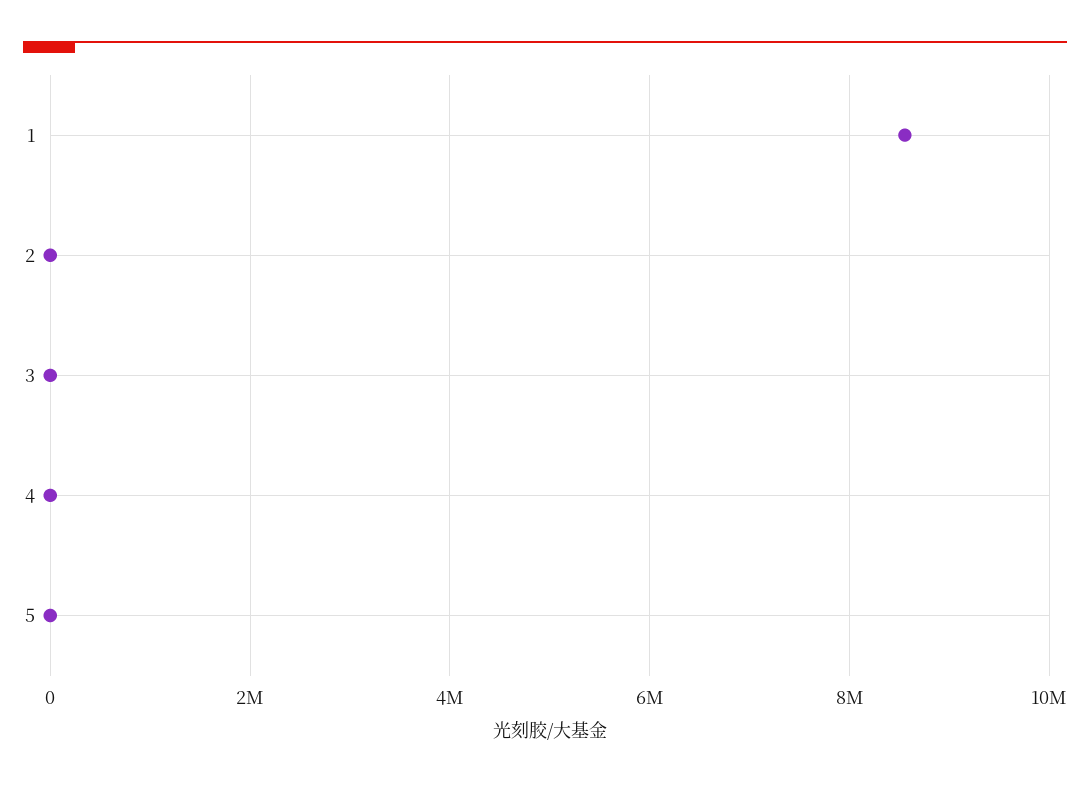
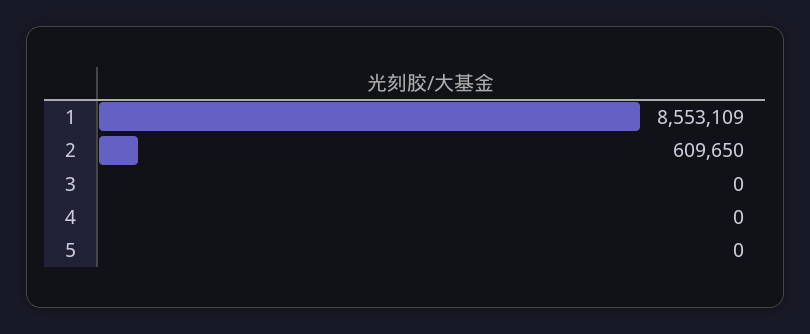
2: 0 -> 609650

